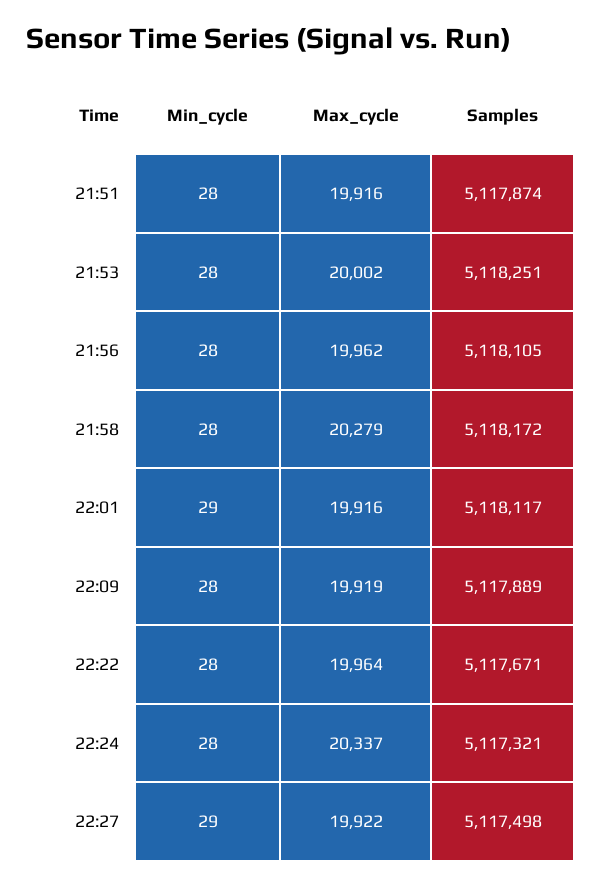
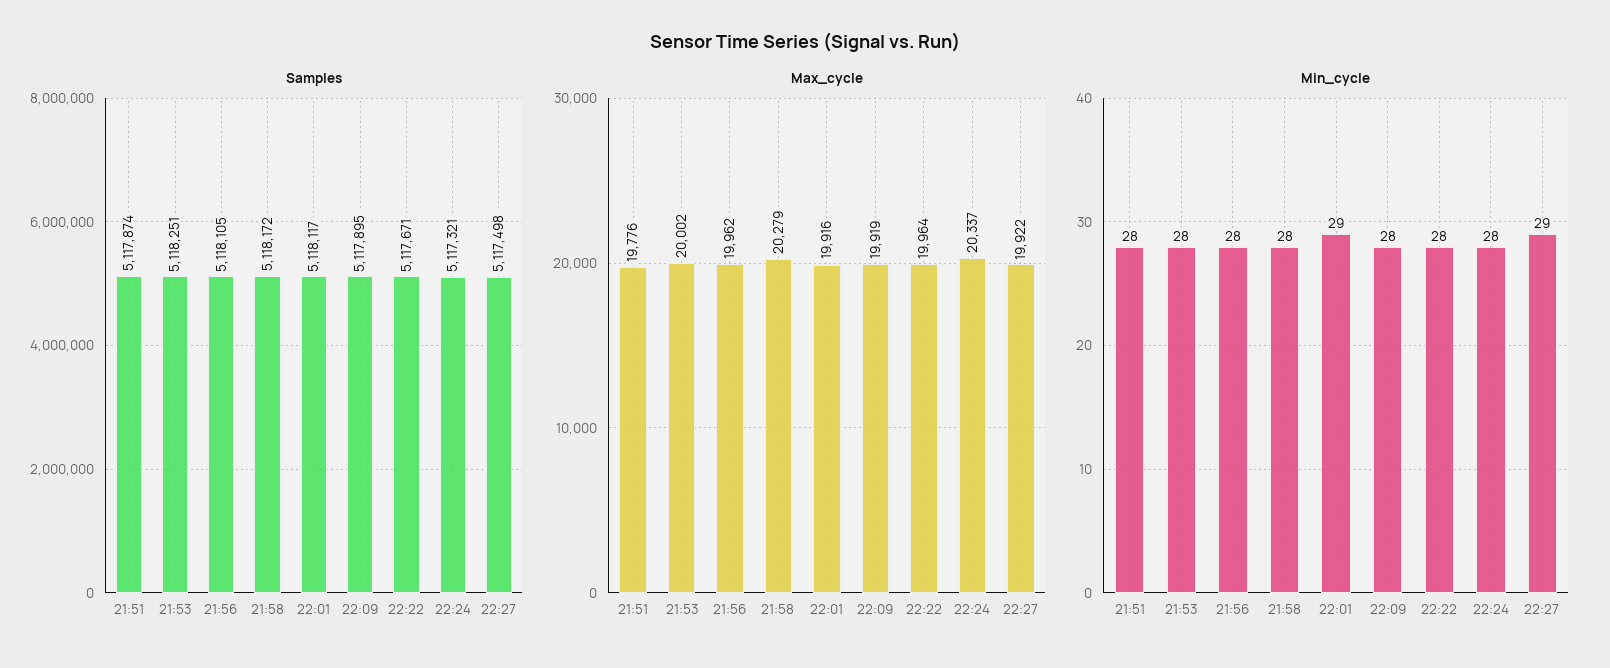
Max_cycle, 21:51: 19916 -> 19776
Samples, 22:09: 5117889 -> 5117895

